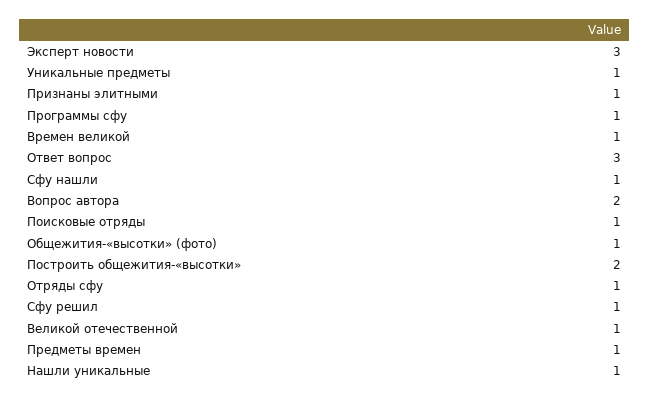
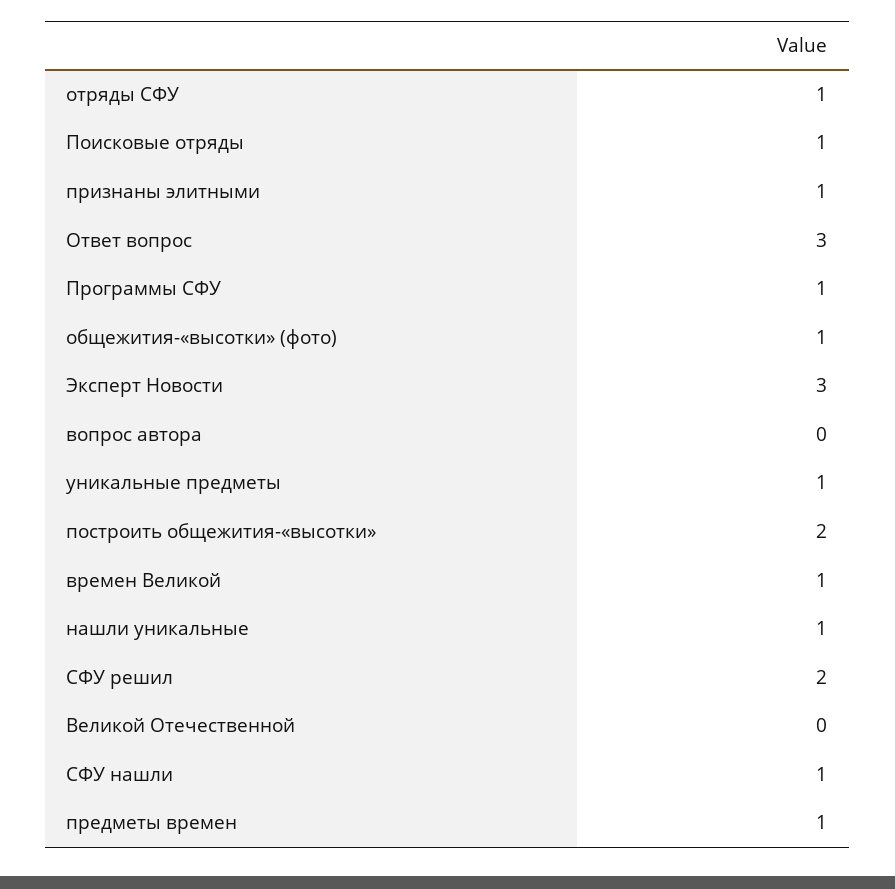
Вопрос автора: 2 -> 0
Сфу решил: 1 -> 2
Великой отечественной: 1 -> 0

